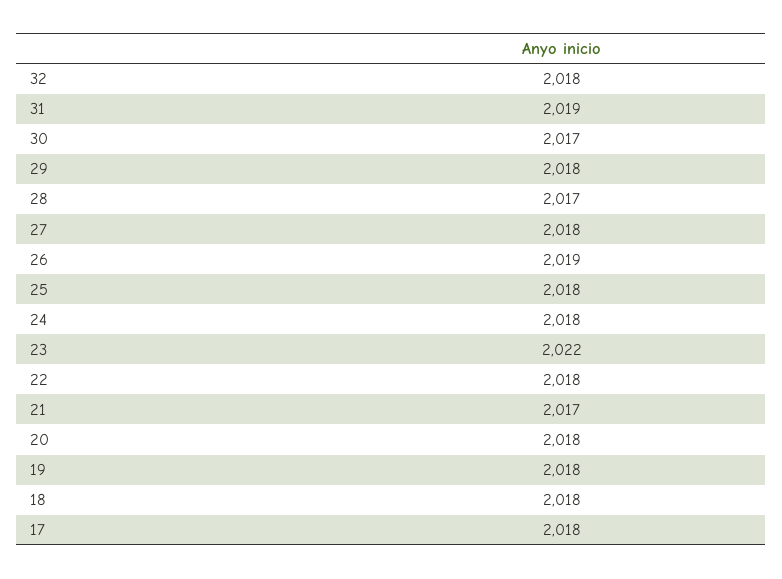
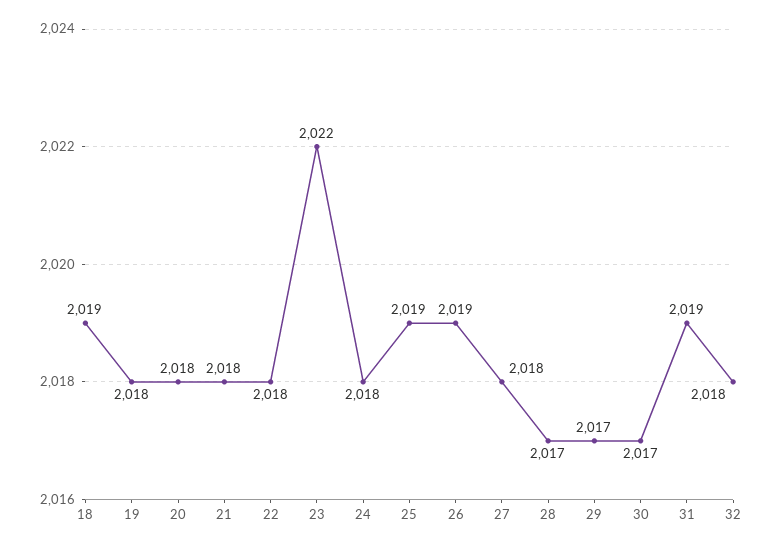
29: 2018 -> 2017
25: 2018 -> 2019
21: 2017 -> 2018
18: 2018 -> 2019
17: 2018 -> none

